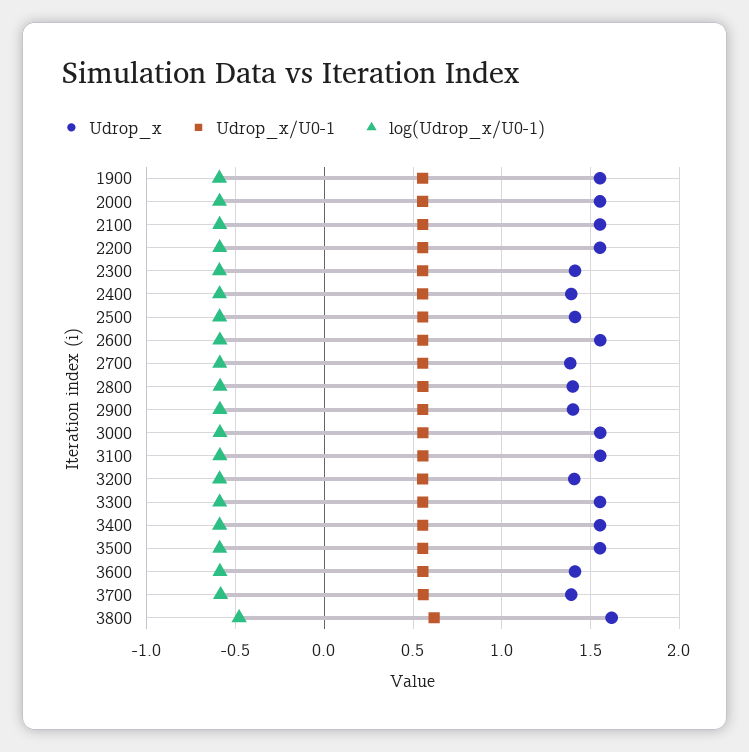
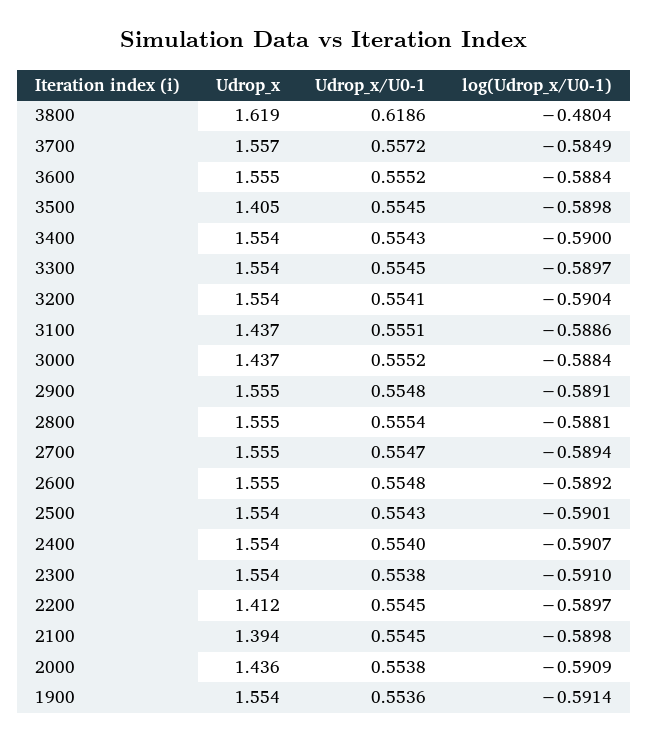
Udrop_x, 2000: 1.55 -> 1.436
Udrop_x, 2100: 1.55 -> 1.394
Udrop_x, 2200: 1.55 -> 1.412
Udrop_x, 2300: 1.4 -> 1.554
Udrop_x, 2400: 1.4 -> 1.554
Udrop_x, 2500: 1.4 -> 1.554
Udrop_x, 2700: 1.4 -> 1.555
Udrop_x, 2800: 1.4 -> 1.555
Udrop_x, 2900: 1.4 -> 1.555
Udrop_x, 3000: 1.55 -> 1.437
Udrop_x, 3100: 1.55 -> 1.437
Udrop_x, 3200: 1.4 -> 1.554
Udrop_x, 3500: 1.55 -> 1.405
Udrop_x, 3600: 1.4 -> 1.555
Udrop_x, 3700: 1.4 -> 1.557

